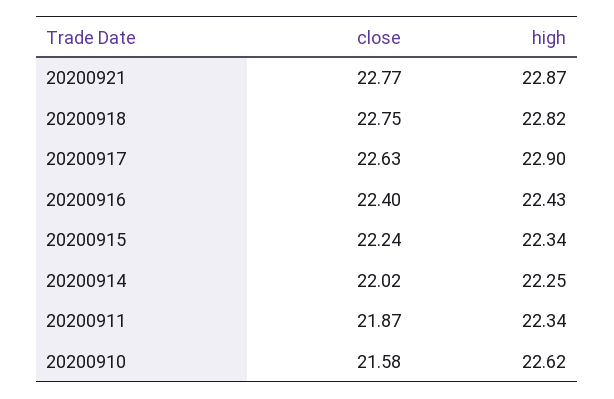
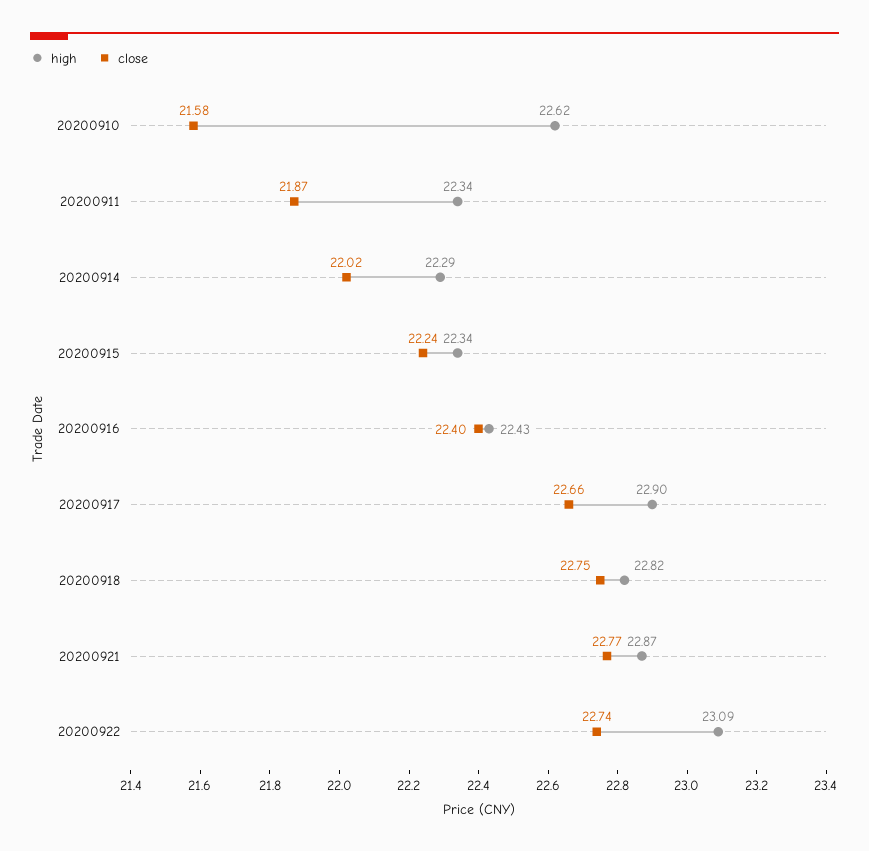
close, 20200917: 22.63 -> 22.66
high, 20200914: 22.25 -> 22.29
high, 20200922: none -> 23.09
close, 20200922: none -> 22.74

